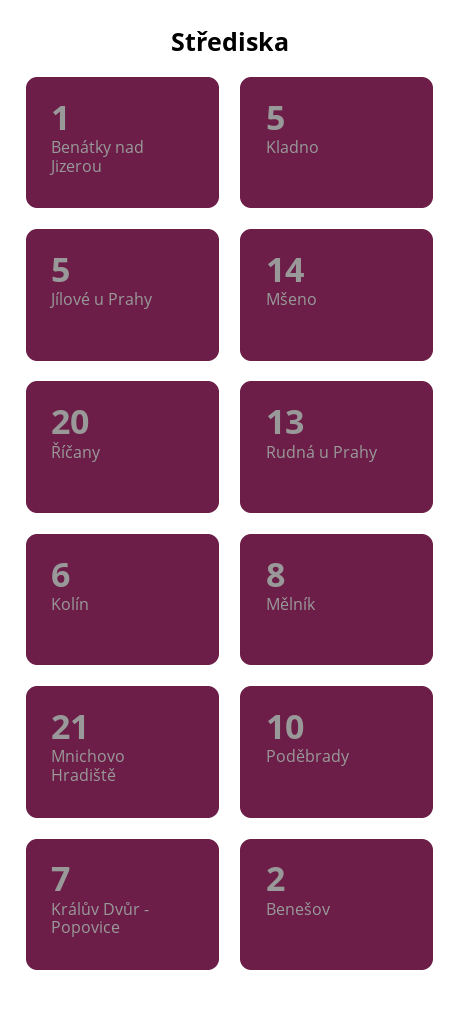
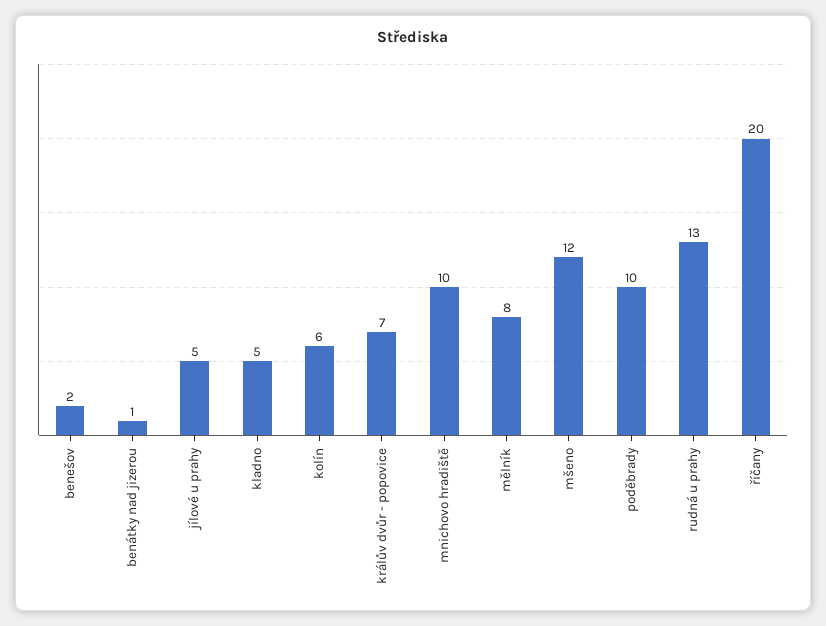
Mšeno: 14 -> 12
Mnichovo Hradiště: 21 -> 10

